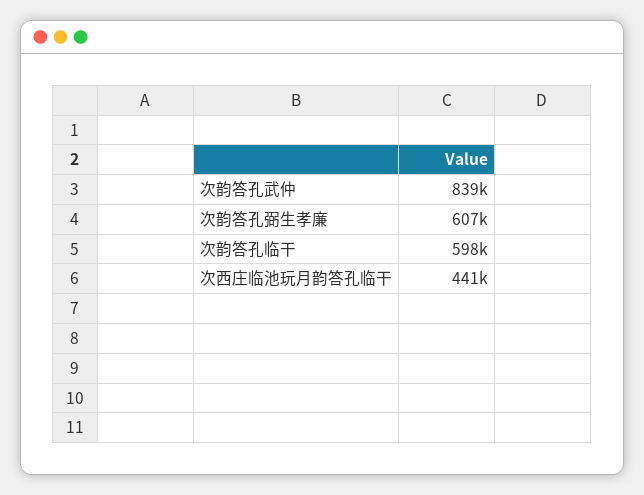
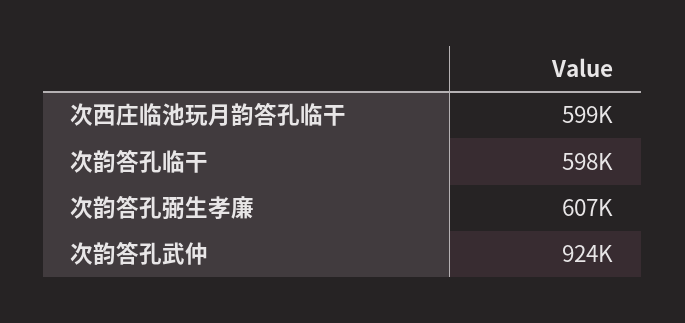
次韵答孔武仲: 839000 -> 924000
次西庄临池玩月韵答孔临干: 441000 -> 599000

